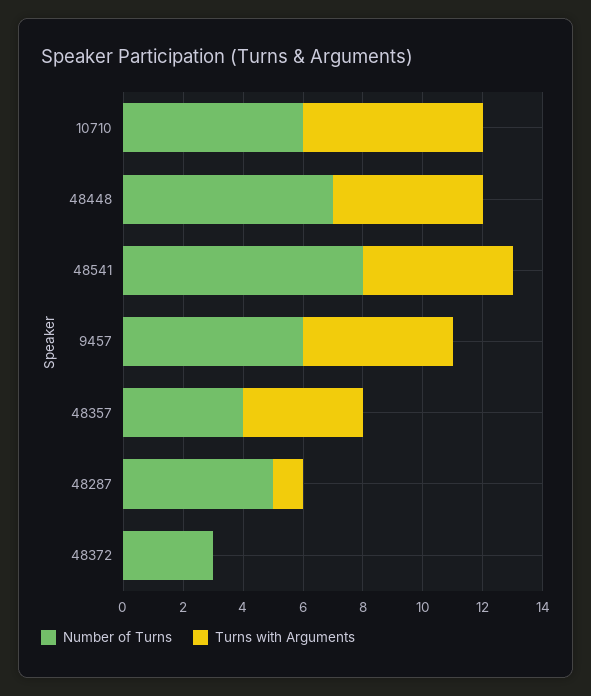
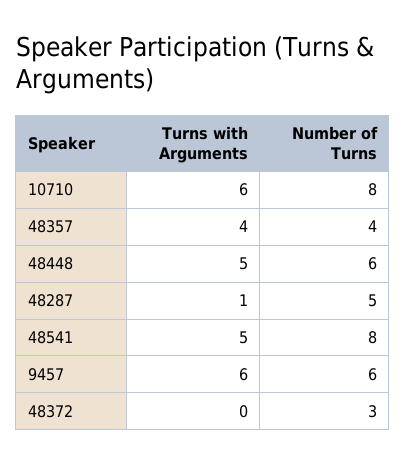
Number of Turns, 10710: 6 -> 8
Number of Turns, 48448: 7 -> 6
Turns with Arguments, 9457: 5 -> 6

